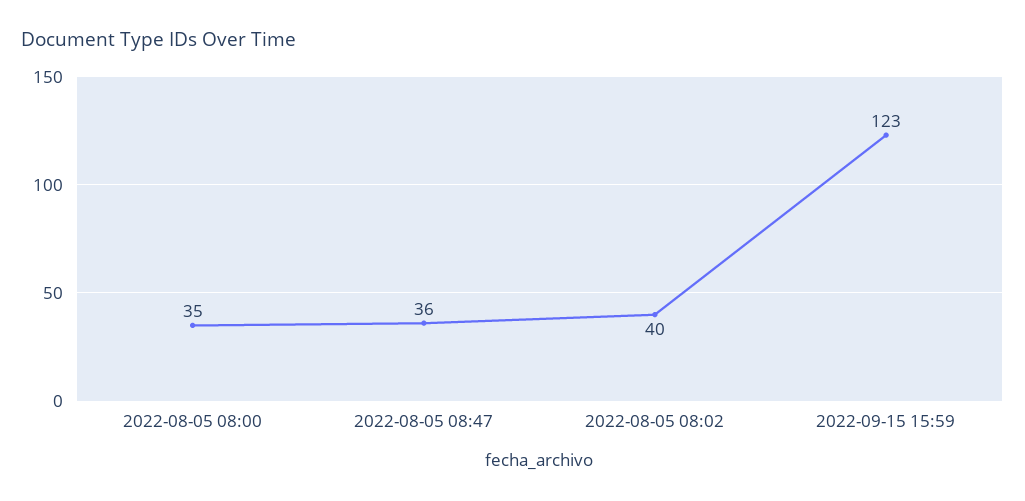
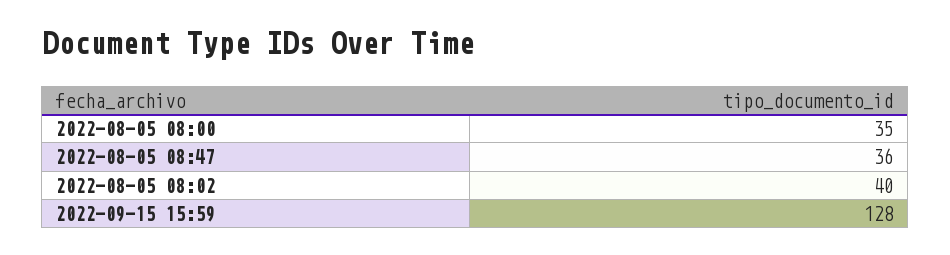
2022-09-15 15:59: 123 -> 128

